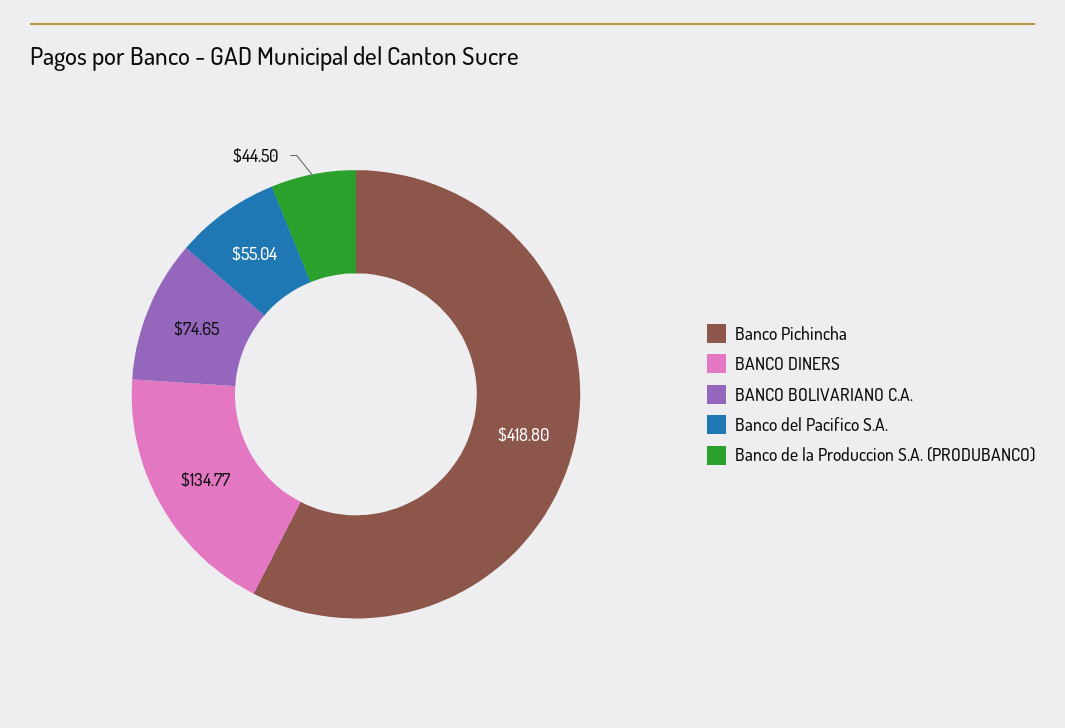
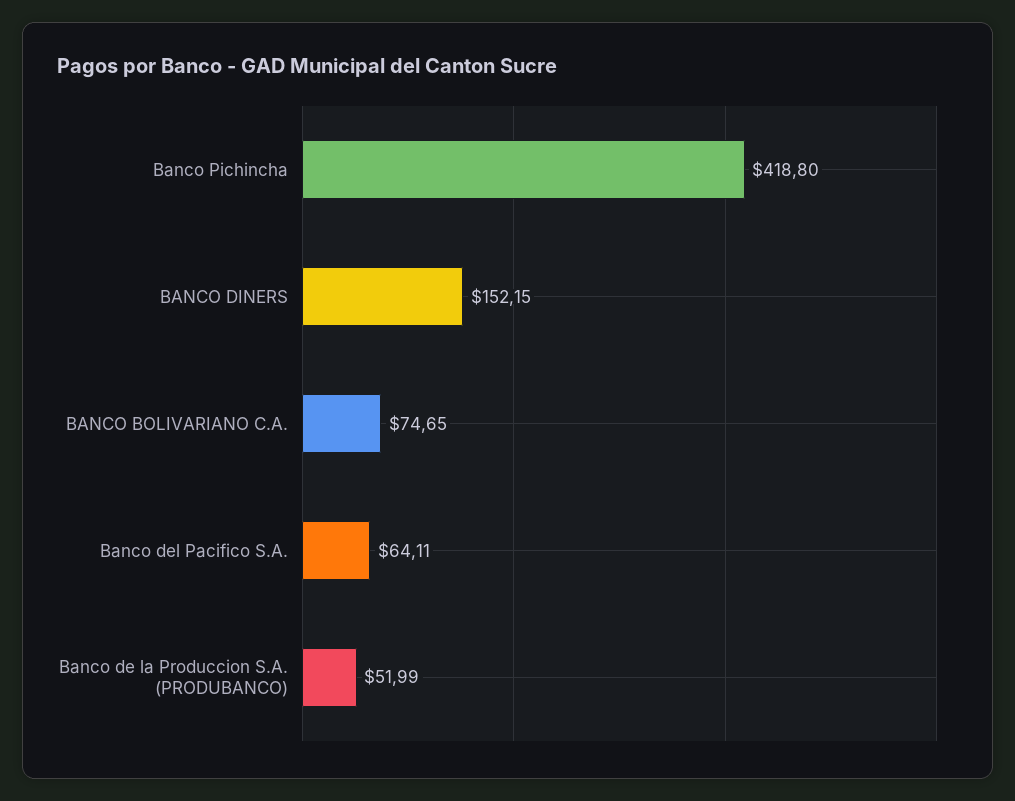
BANCO DINERS: 134.77 -> 152.15
Banco del Pacifico S.A.: 55.04 -> 64.11
Banco de la Produccion S.A. (PRODUBANCO): 44.5 -> 51.99

